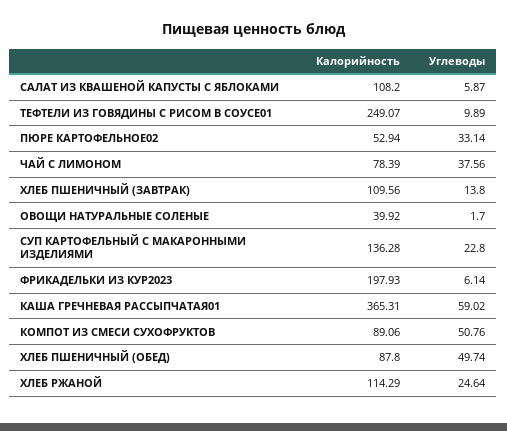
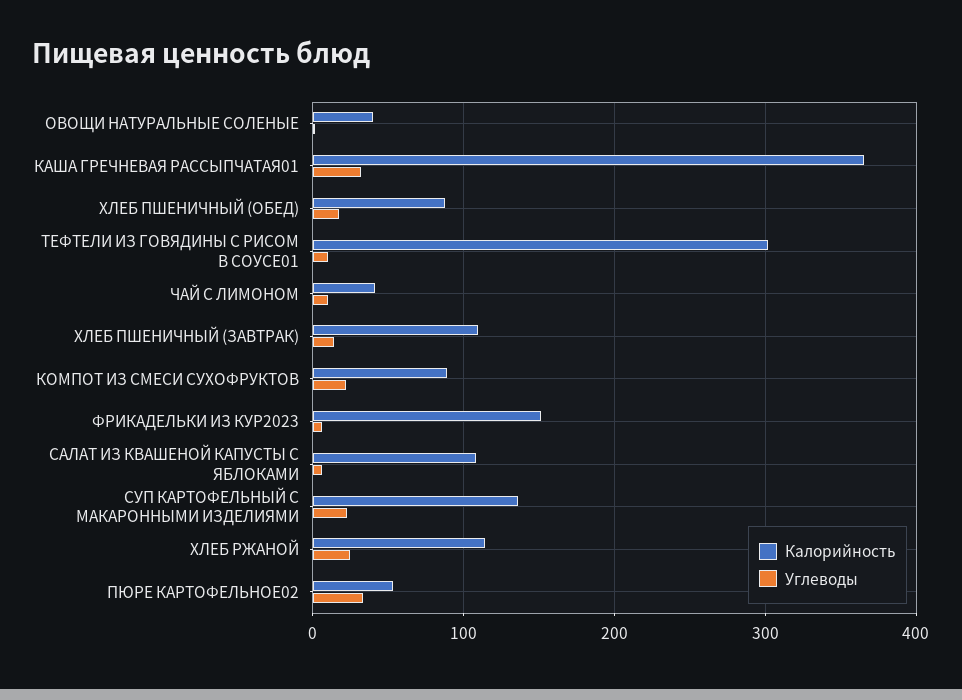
Калорийность, ТЕФТЕЛИ ИЗ ГОВЯДИНЫ С РИСОМ В СОУСЕ01: 249.07 -> 300
Калорийность, ЧАЙ С ЛИМОНОМ: 78.39 -> 40
Углеводы, ЧАЙ С ЛИМОНОМ: 37.56 -> 10
Калорийность, ФРИКАДЕЛЬКИ ИЗ КУР2023: 197.93 -> 150
Углеводы, КАША ГРЕЧНЕВАЯ РАССЫПЧАТАЯ01: 59.02 -> 30
Углеводы, КОМПОТ ИЗ СМЕСИ СУХОФРУКТОВ: 50.76 -> 20
Углеводы, ХЛЕБ ПШЕНИЧНЫЙ (ОБЕД): 49.74 -> 20

